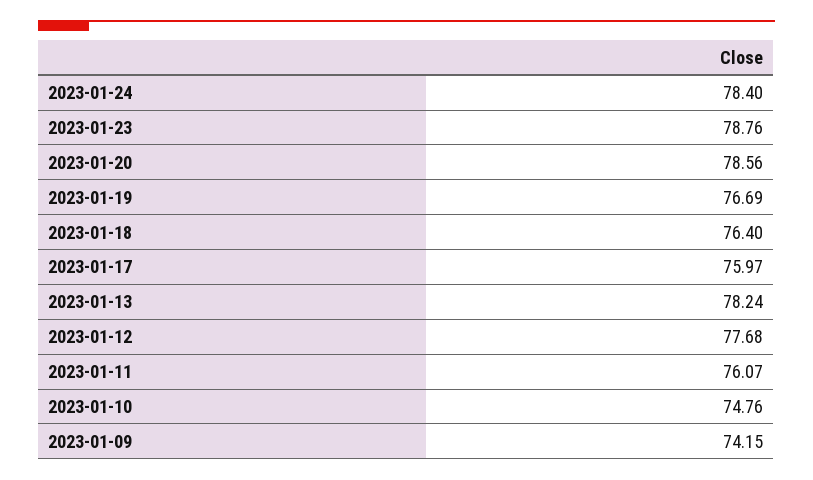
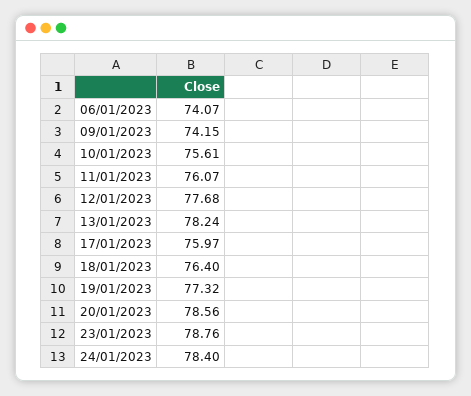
2023-01-19: 76.69 -> 77.32
2023-01-10: 74.76 -> 75.61
06/01/2023: none -> 74.07

